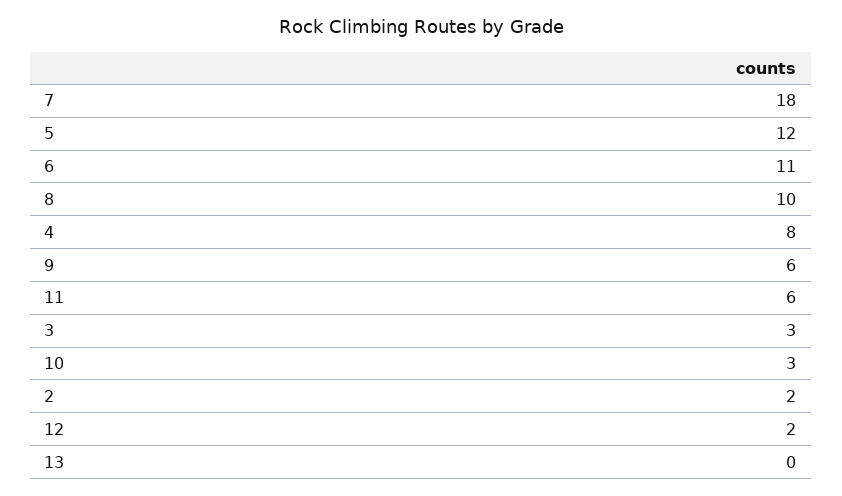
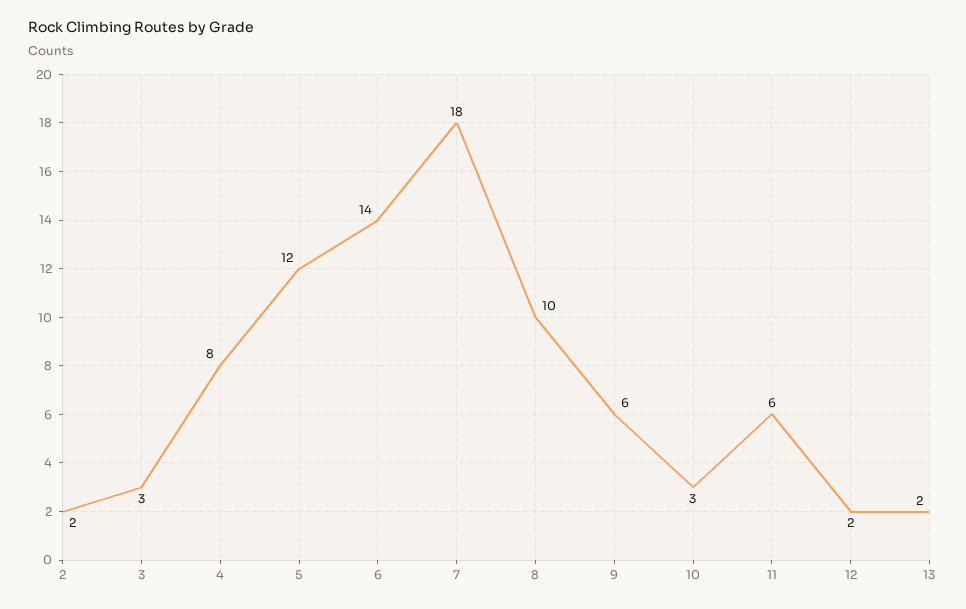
6: 11 -> 14
13: 0 -> 2

